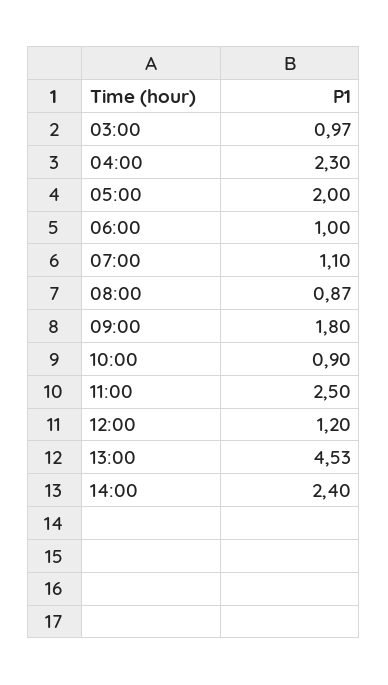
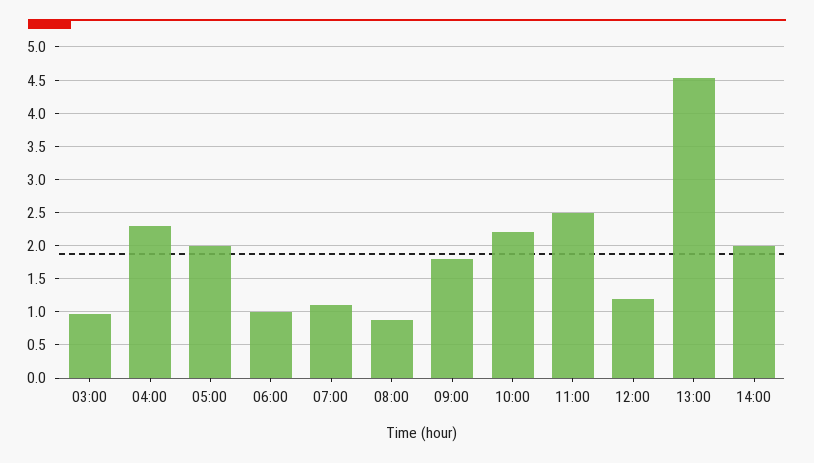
10:00: 0.9 -> 2.2
14:00: 2.4 -> 2

